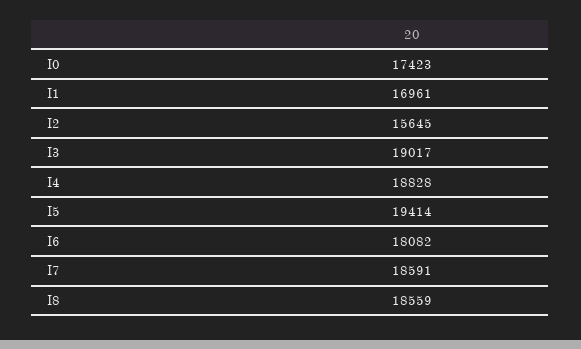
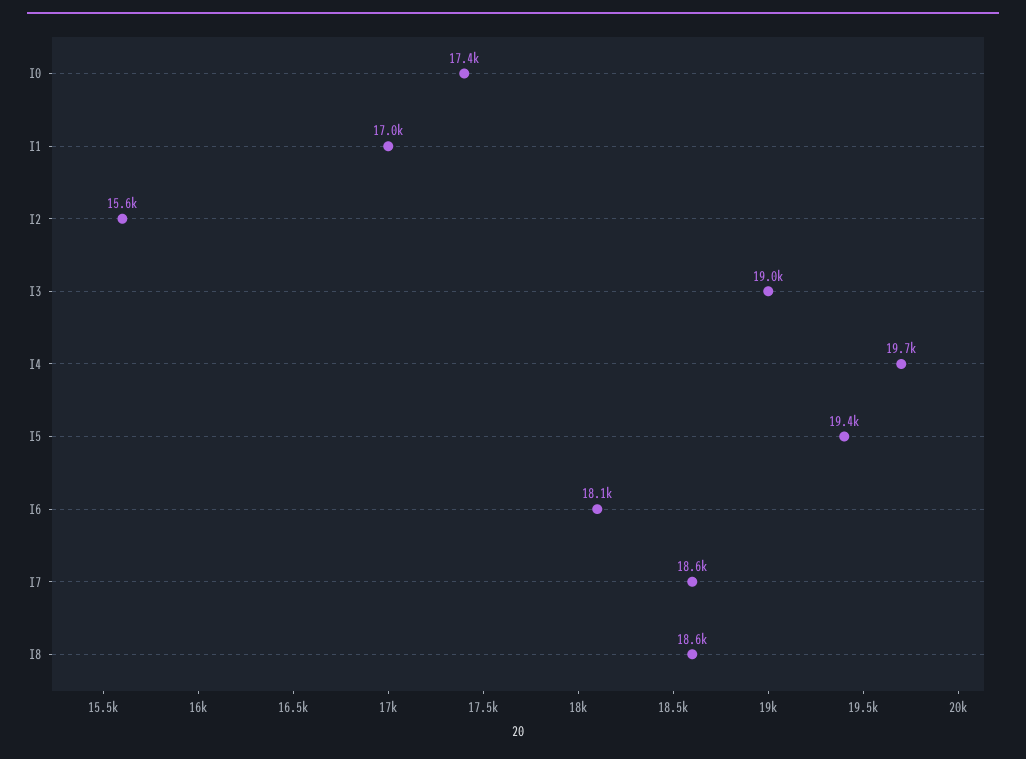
I4: 18828 -> 19700

